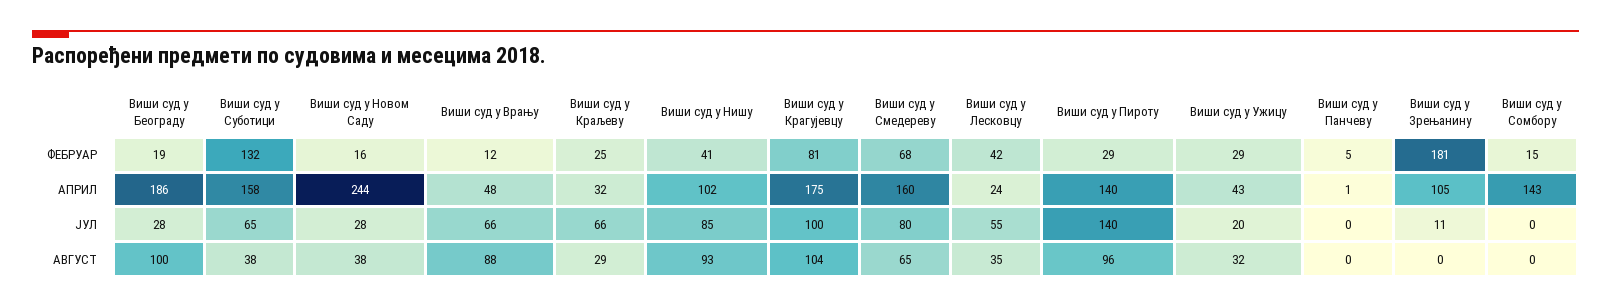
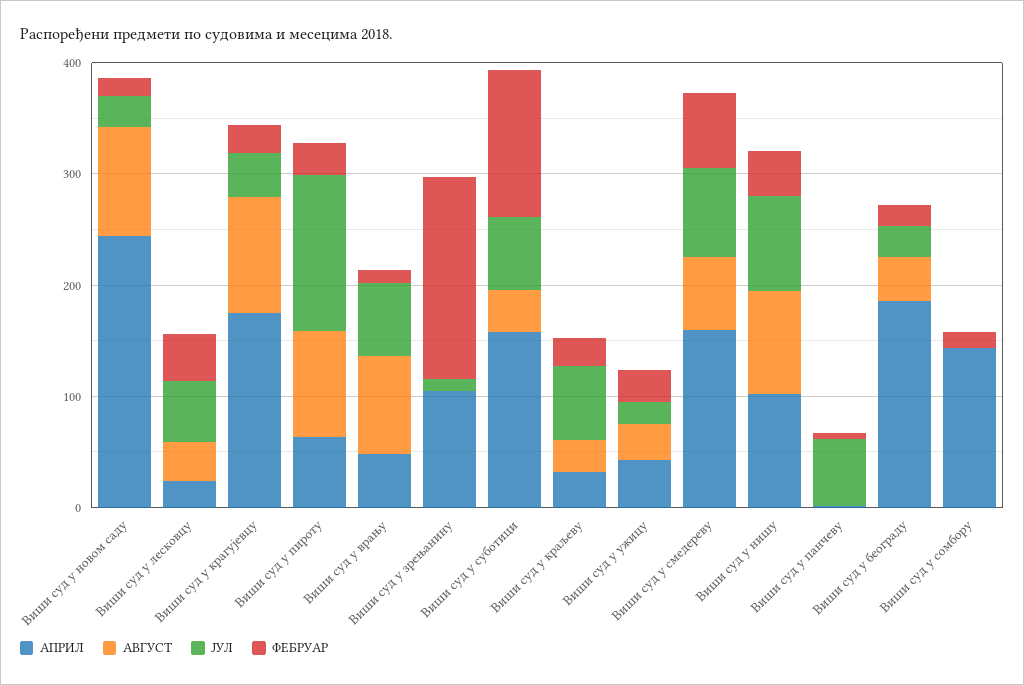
ФЕБРУАР, Виши суд у Крагујевцу: 81 -> 20
АПРИЛ, Виши суд у Пироту: 140 -> 60
ЈУЛ, Виши суд у Крагујевцу: 100 -> 40
ЈУЛ, Виши суд у Панчеву: 0 -> 60
АВГУСТ, Виши суд у Београду: 100 -> 40
АВГУСТ, Виши суд у Новом Саду: 38 -> 100

